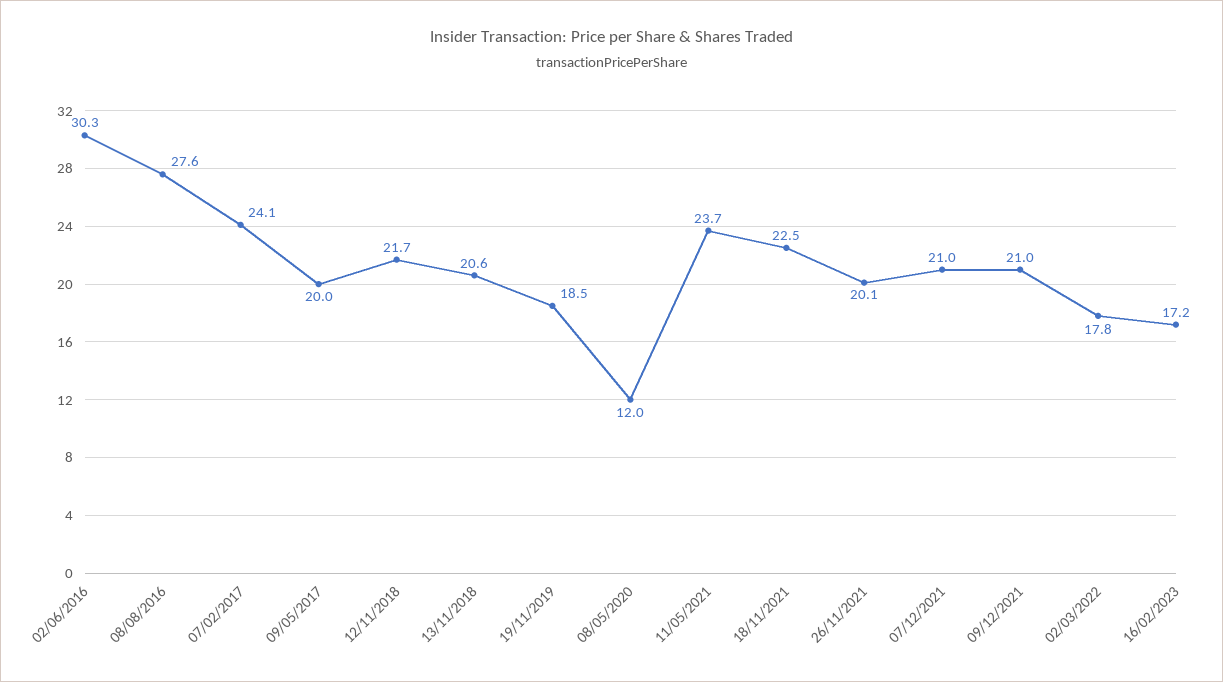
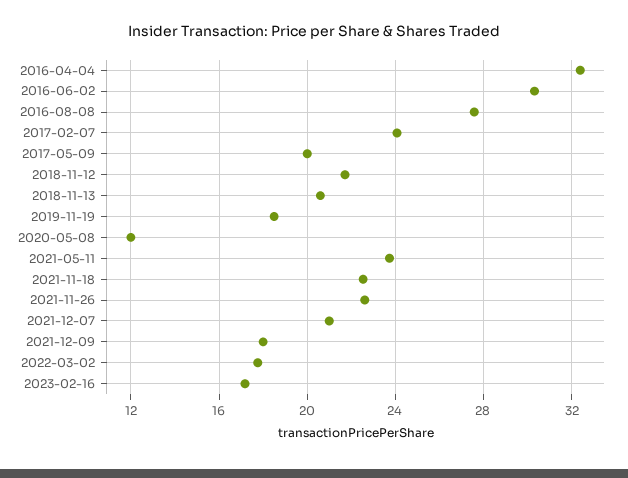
26/11/2021: 20.1 -> 22.5
09/12/2021: 21 -> 18
2016-04-04: none -> 32.5

